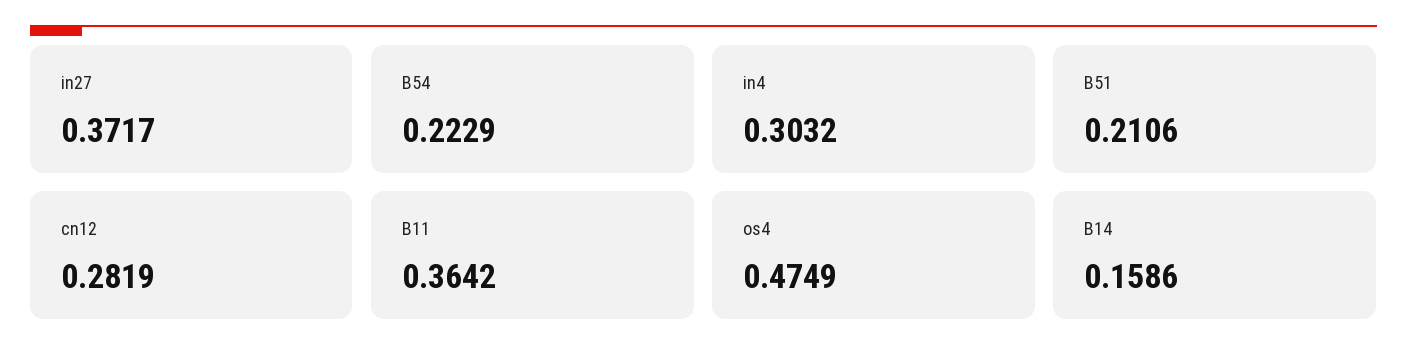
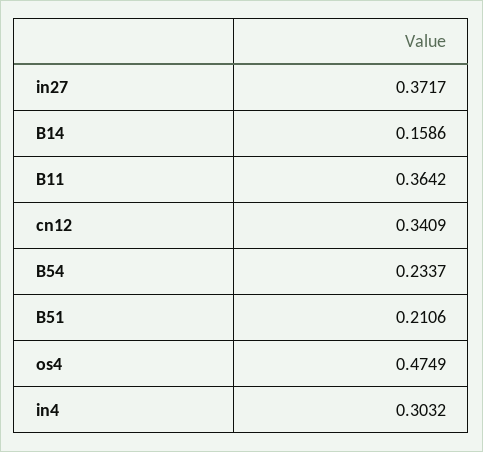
B54: 0.2229 -> 0.2337
cn12: 0.2819 -> 0.3409

